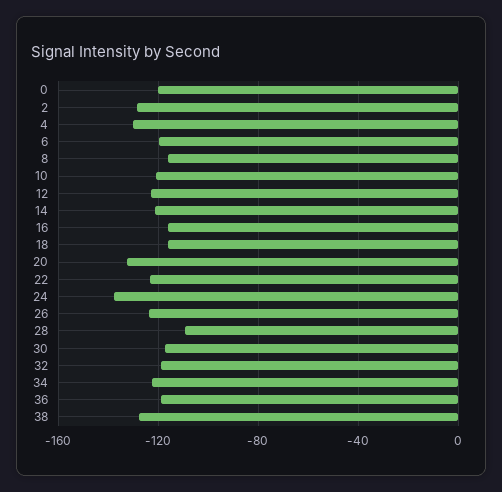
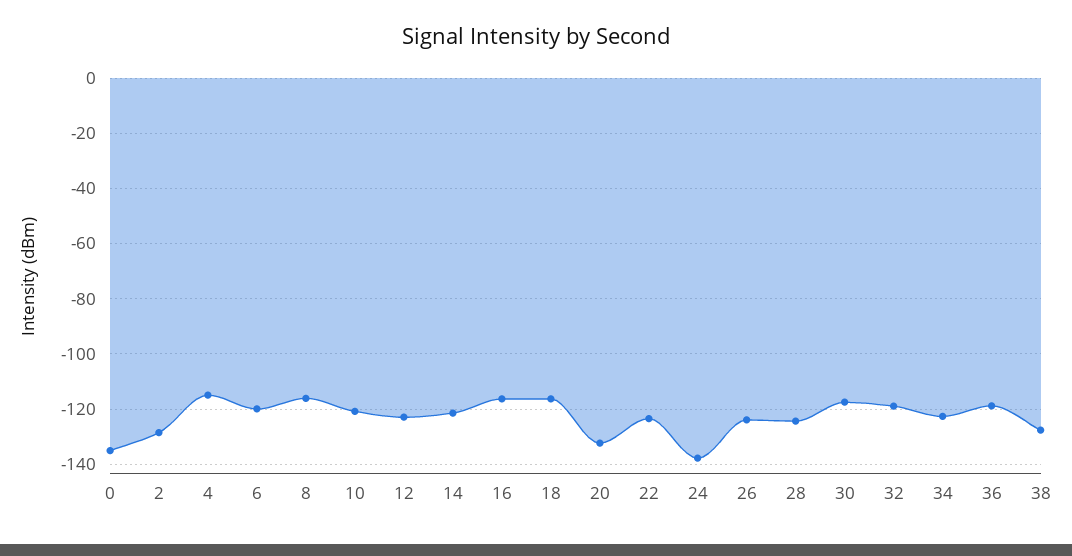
0: -120 -> -135
4: -130 -> -115
28: -110 -> -125

